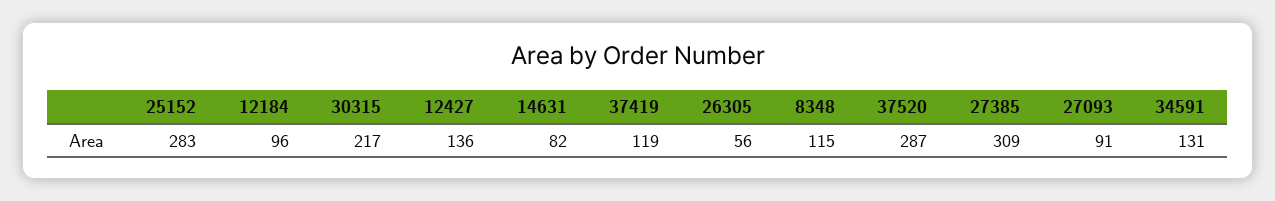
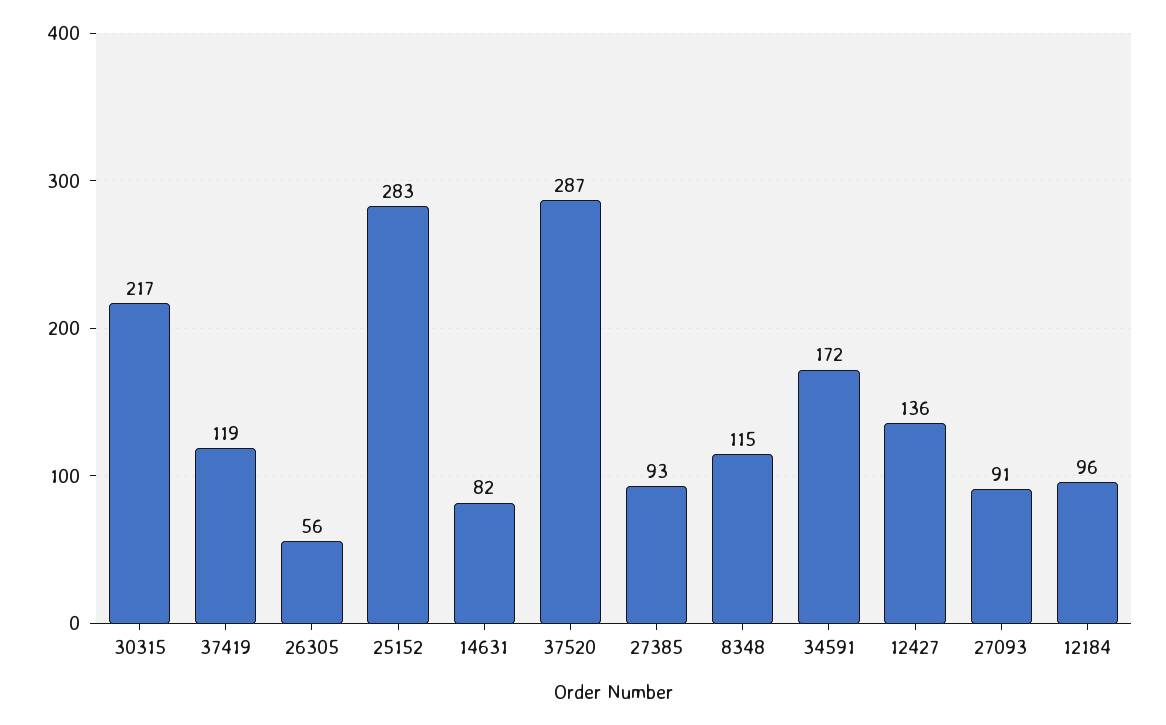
27385: 309 -> 93
34591: 131 -> 172

